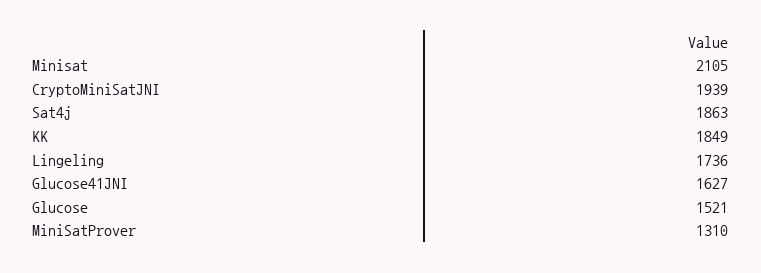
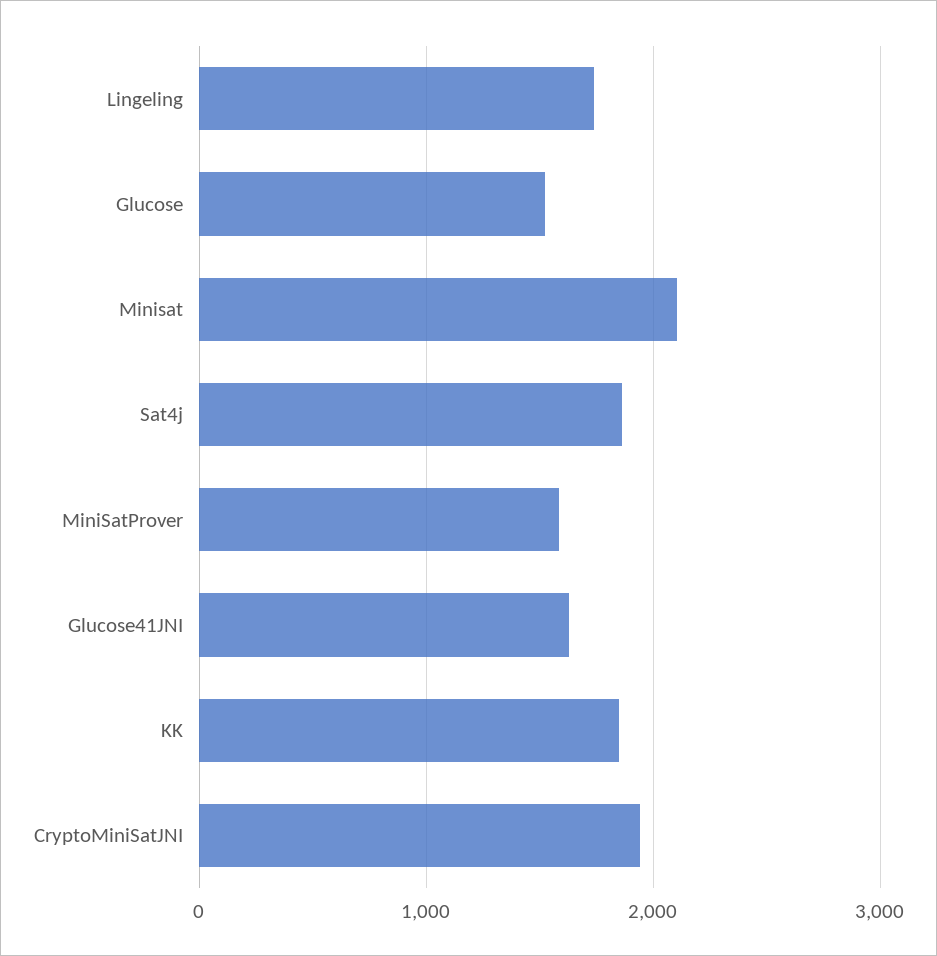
MiniSatProver: 1310 -> 1600

